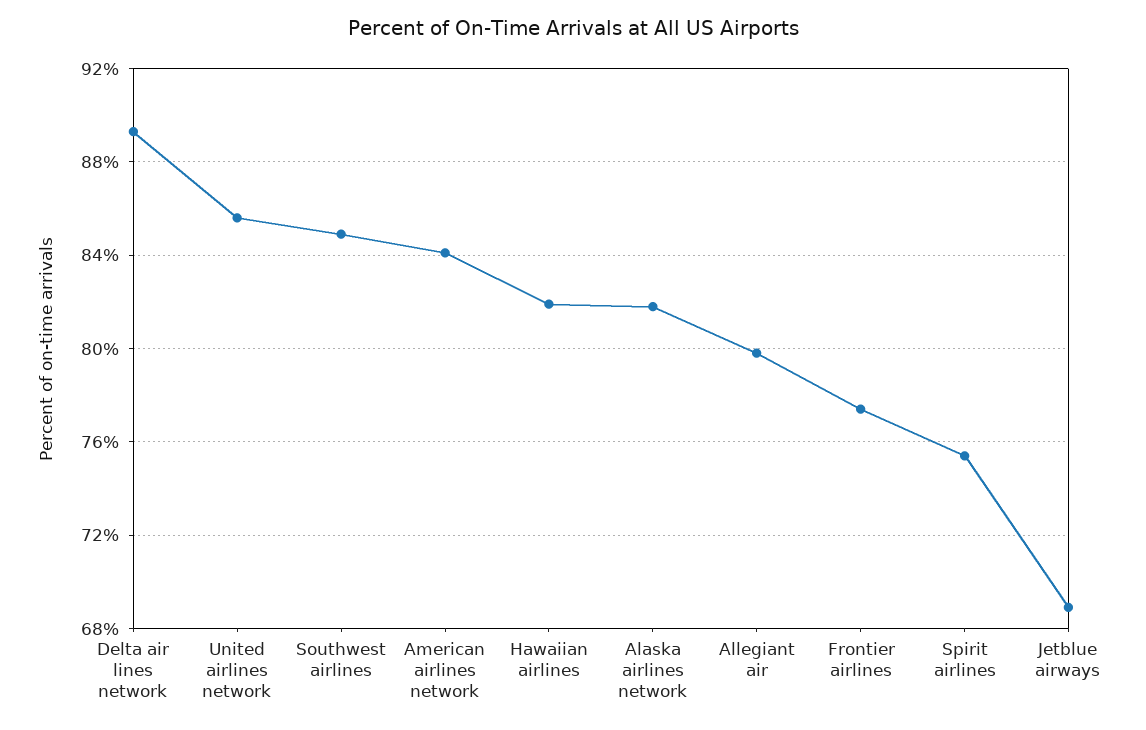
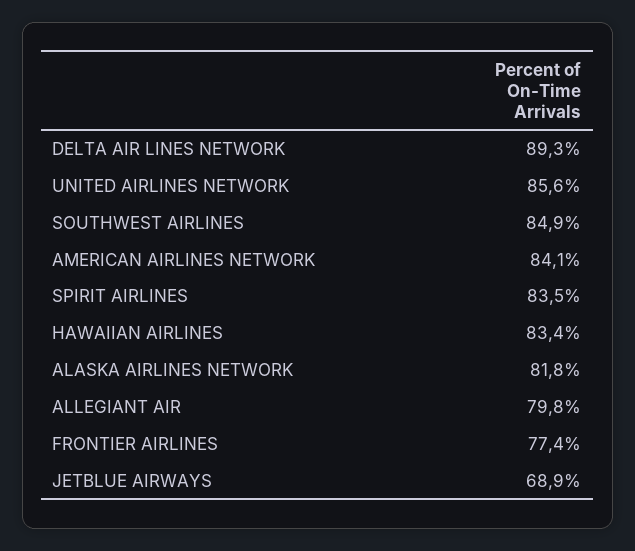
Hawaiian airlines: 82 -> 83.4
Spirit airlines: 75.5 -> 83.5

